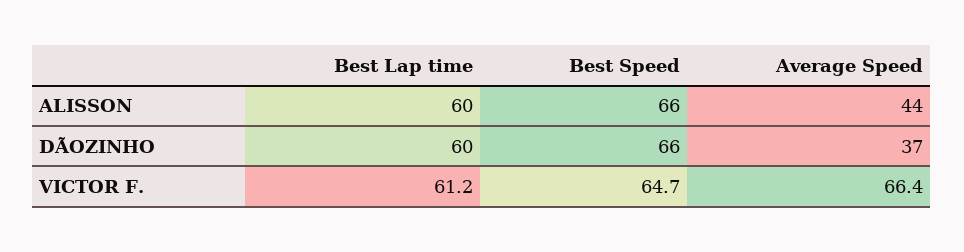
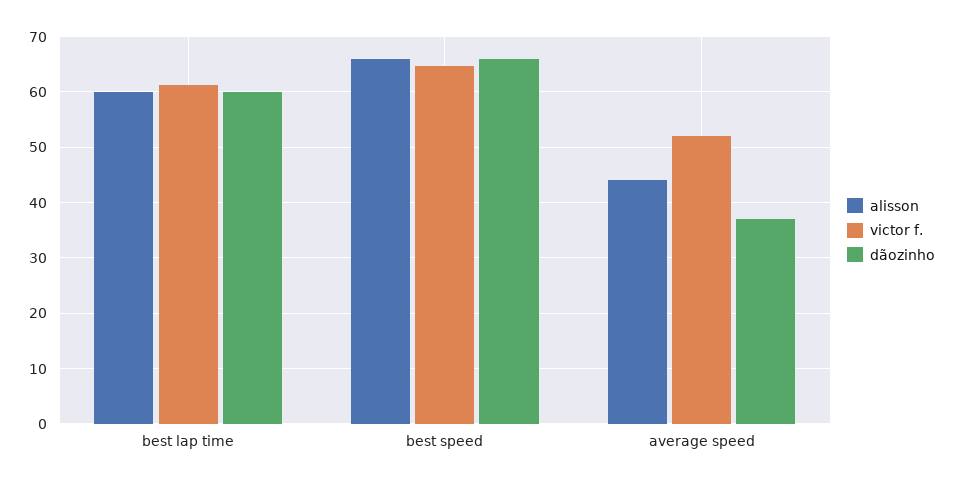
VICTOR F., Average Speed: 66.4 -> 52

